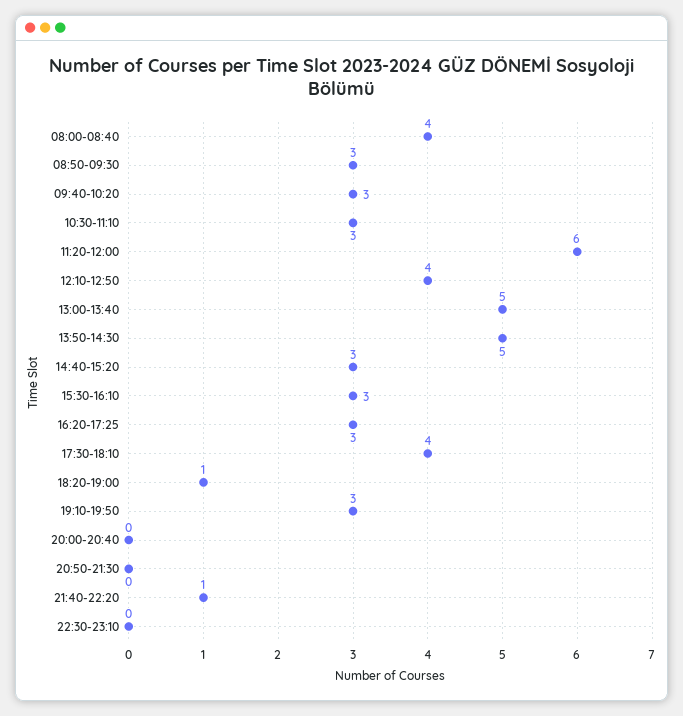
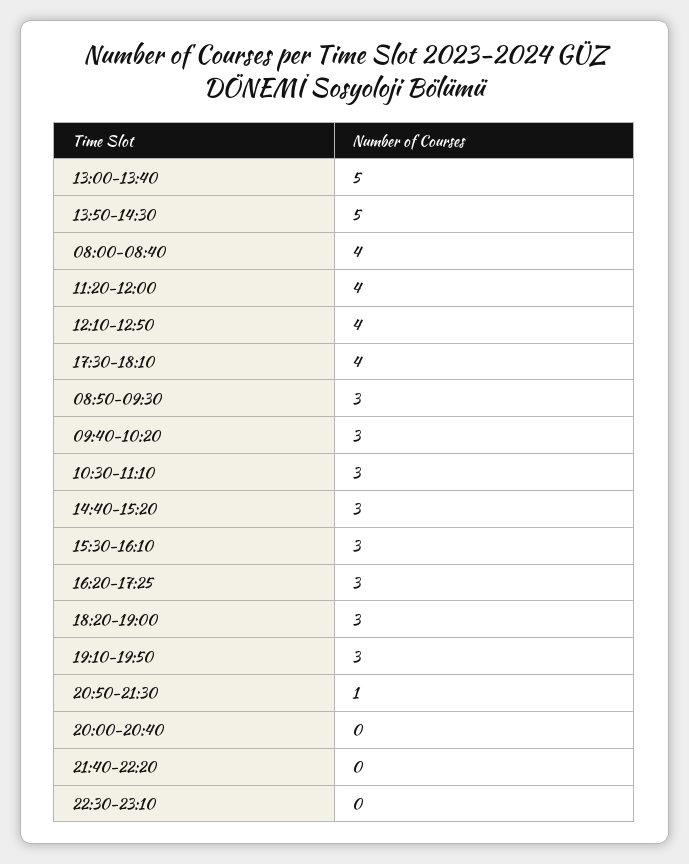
11:20-12:00: 6 -> 4
18:20-19:00: 1 -> 3
20:50-21:30: 0 -> 1
21:40-22:20: 1 -> 0

